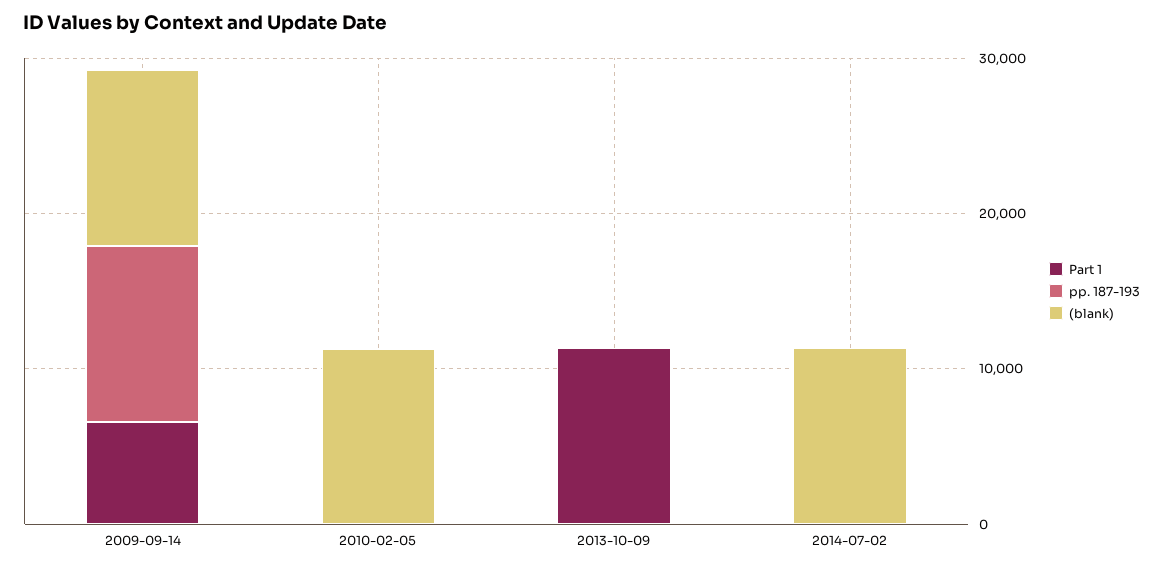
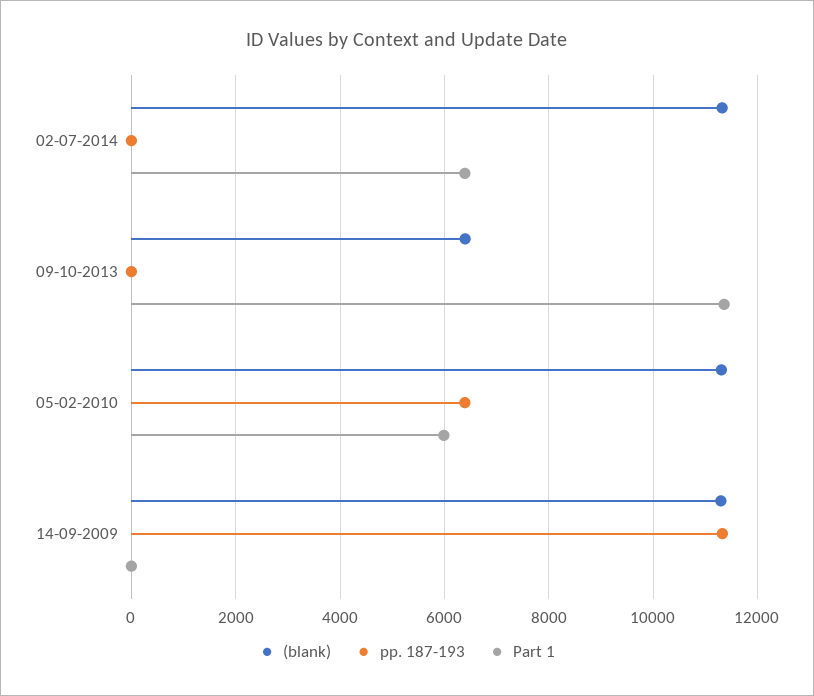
Part 1, 2009-09-14: 6000 -> 0
Part 1, 2010-02-05: 0 -> 6000
pp. 187-193, 2010-02-05: 0 -> 6400
(blank), 2013-10-09: 0 -> 6400
Part 1, 2014-07-02: 0 -> 6400

